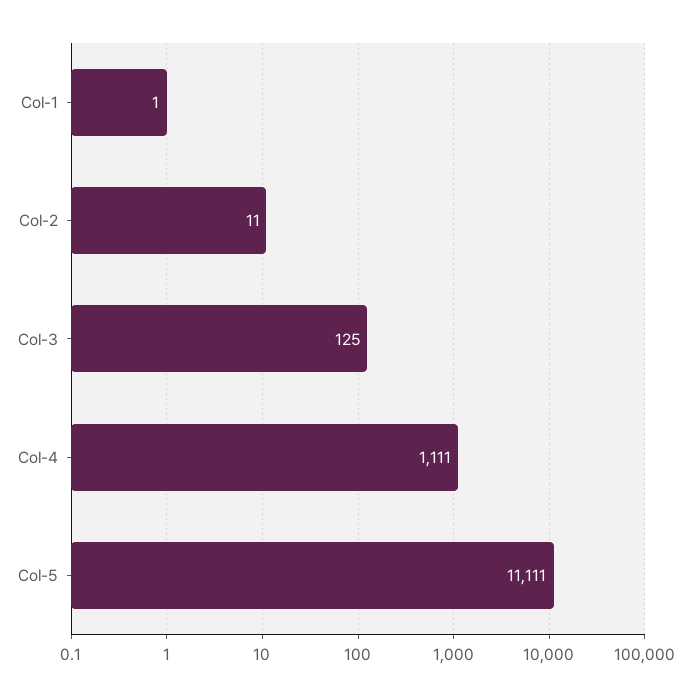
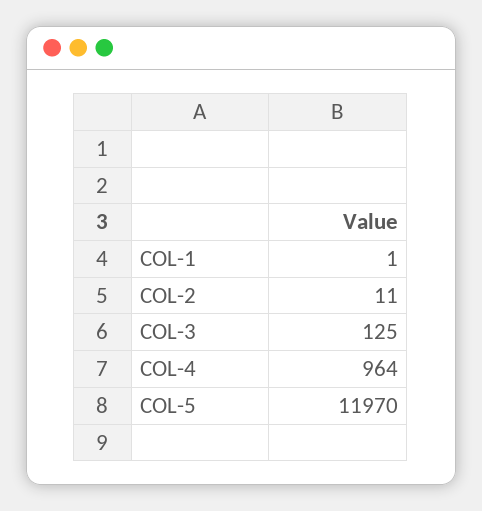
Col-4: 1111 -> 964
Col-5: 11111 -> 11970

